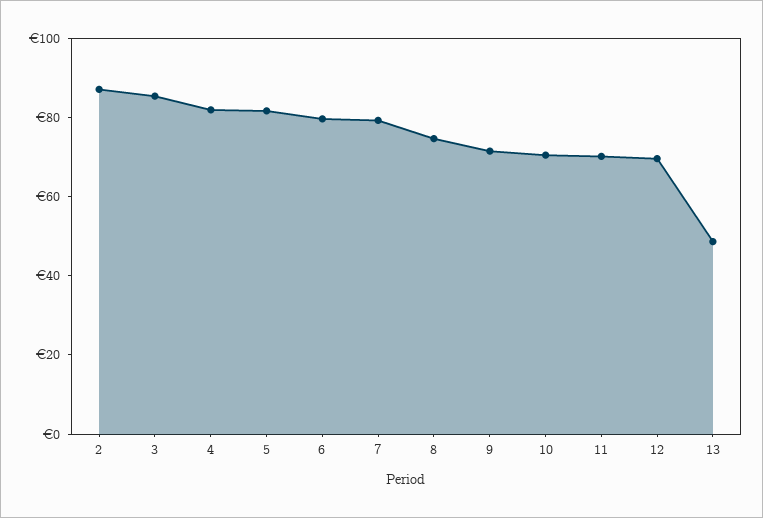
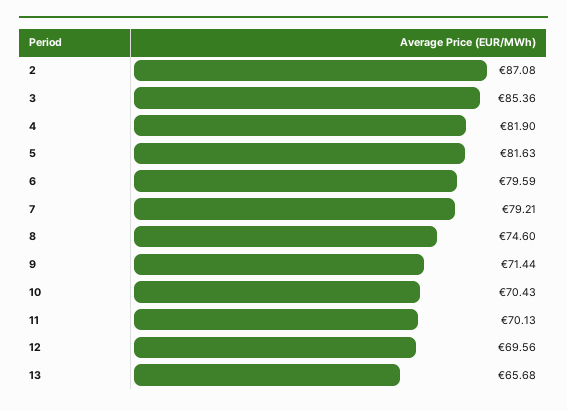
13: 50 -> 65.68

